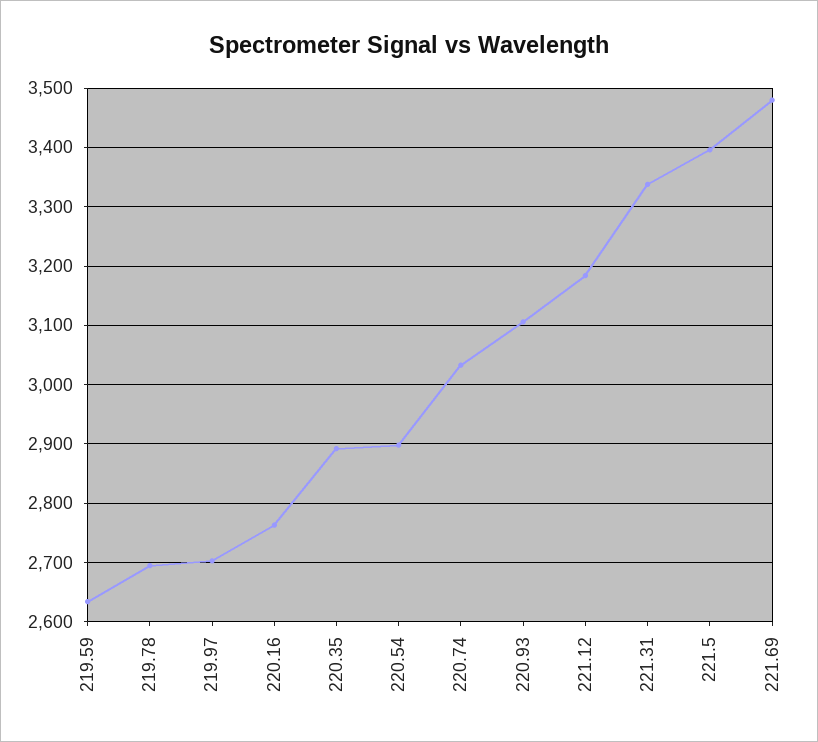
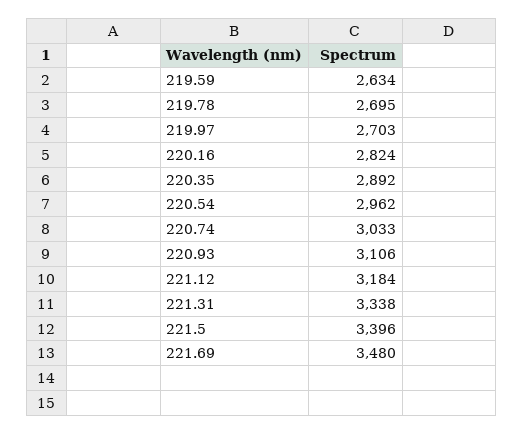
220.16: 2760 -> 2824
220.54: 2900 -> 2962

